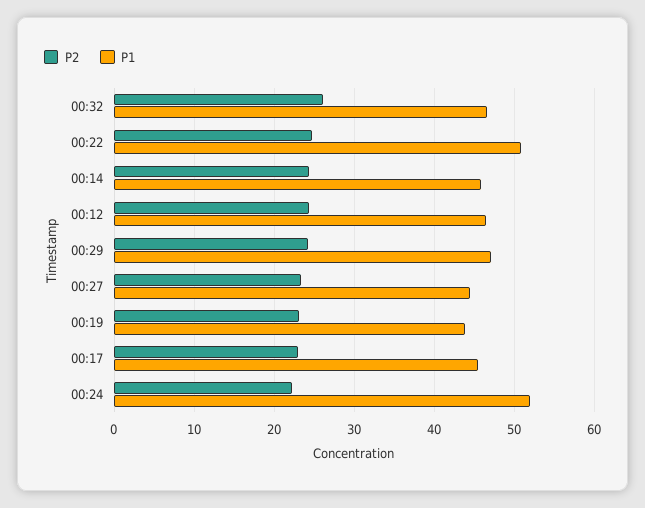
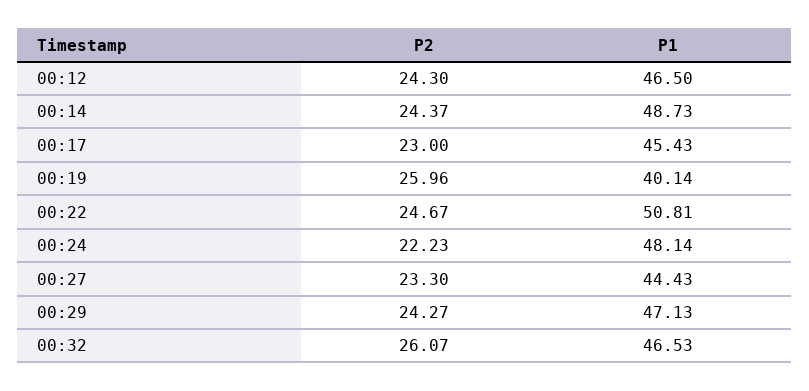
P1, 00:14: 46 -> 48.73
P2, 00:19: 23 -> 25.96
P1, 00:19: 44 -> 40.14
P1, 00:24: 52 -> 48.14

